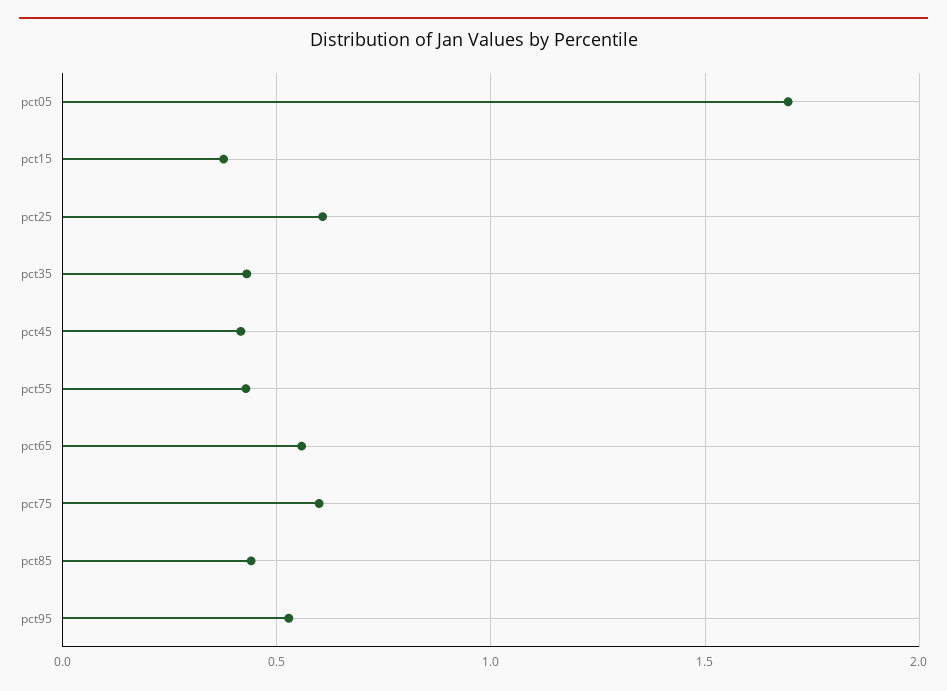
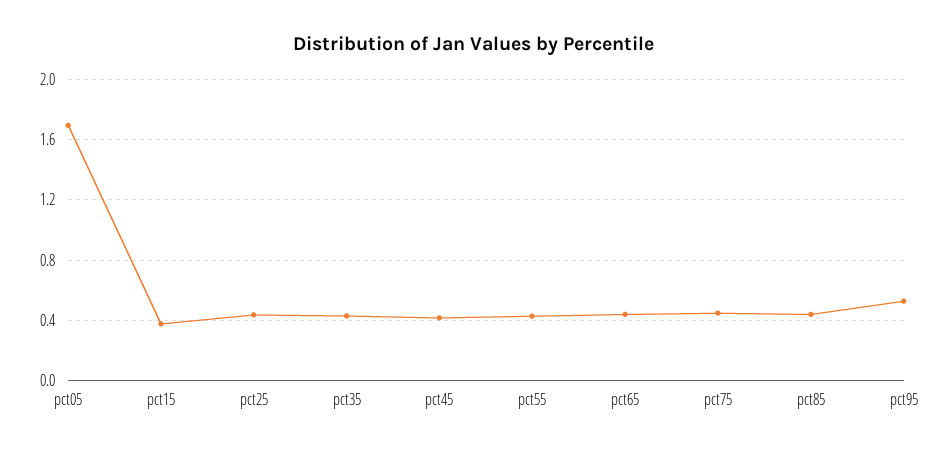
pct25: 0.6 -> 0.45
pct65: 0.55 -> 0.45
pct75: 0.6 -> 0.45

